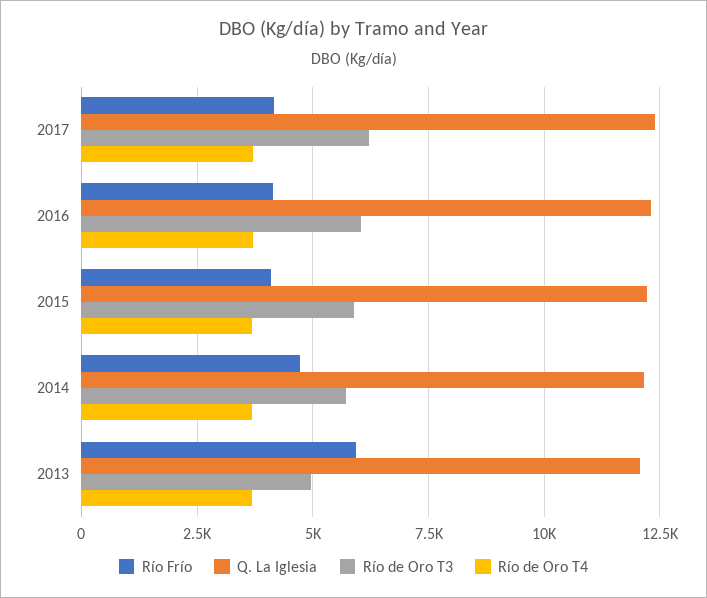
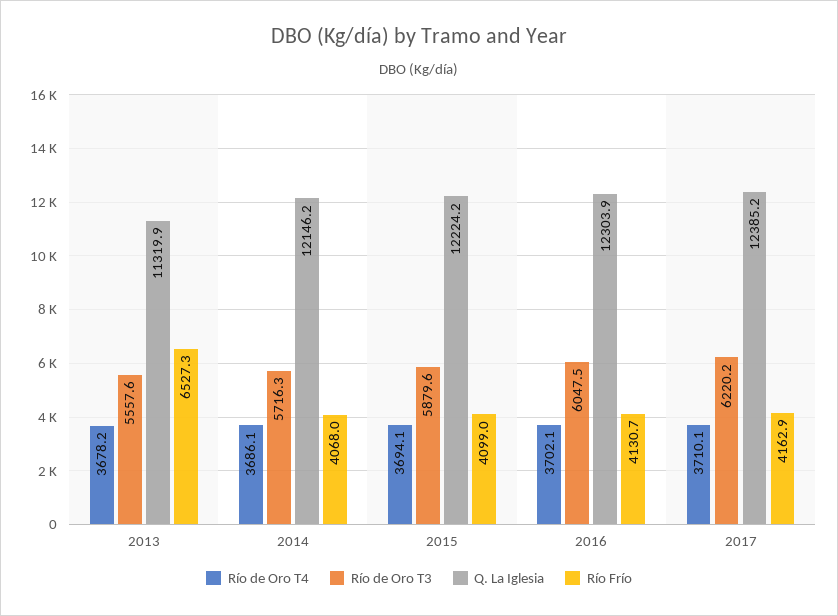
Río Frío, 2014: 4750 -> 4068
Río Frío, 2013: 6000 -> 6527.3
Q. La Iglesia, 2013: 12000 -> 11319.9
Río de Oro T3, 2013: 5000 -> 5557.6

